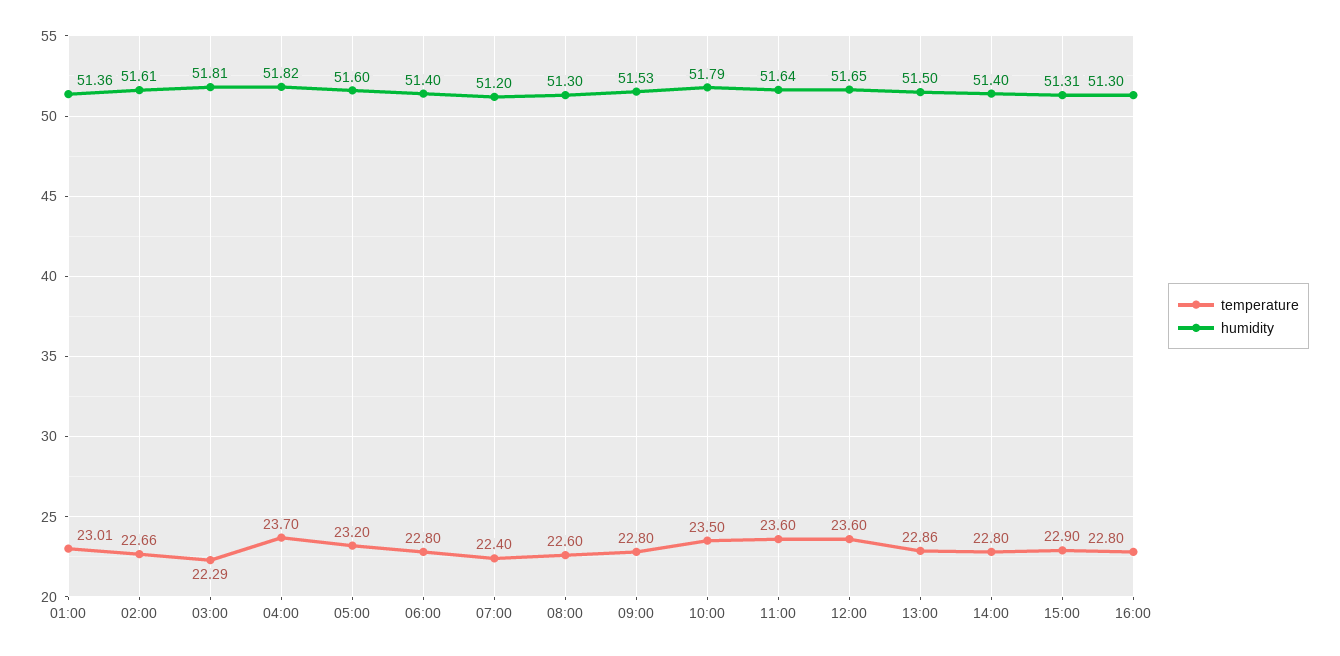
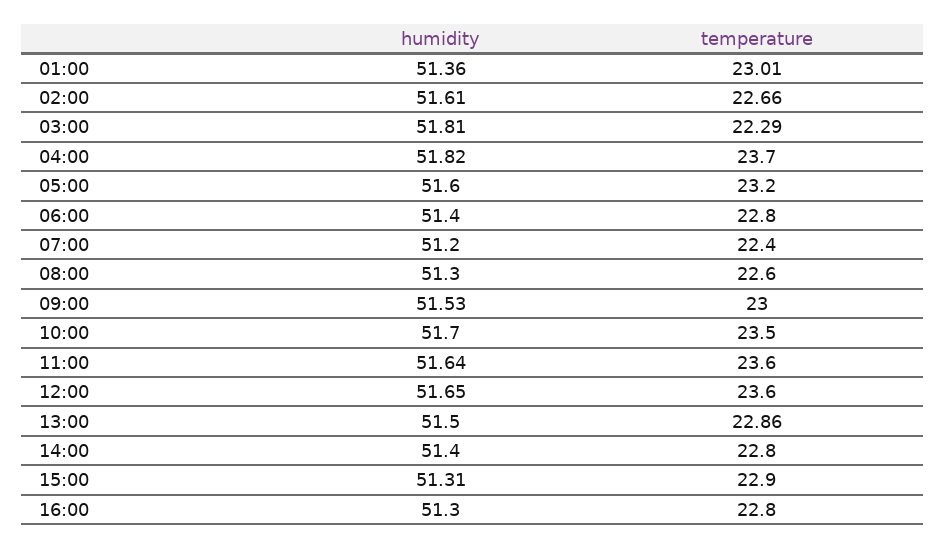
temperature, 09:00: 22.8 -> 23
humidity, 10:00: 51.79 -> 51.7

